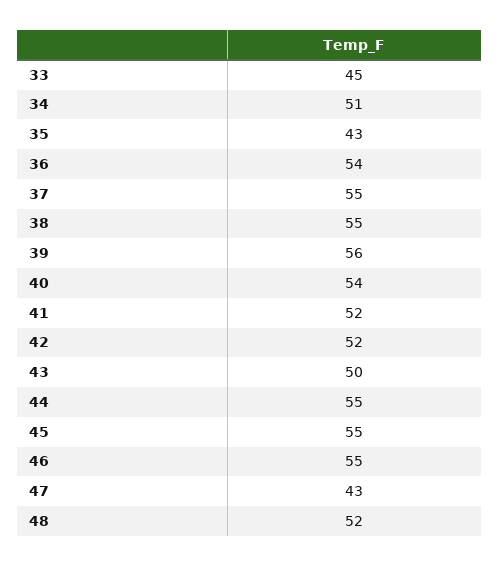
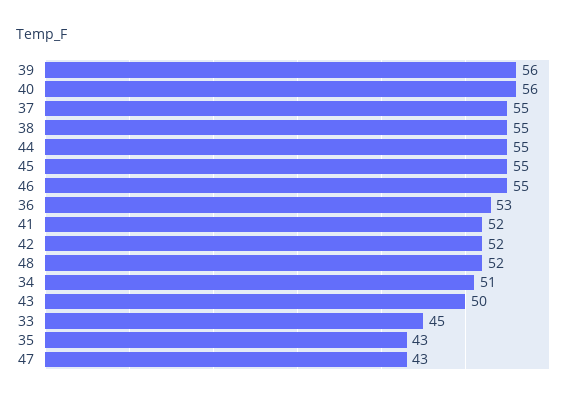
36: 54 -> 53
40: 54 -> 56

